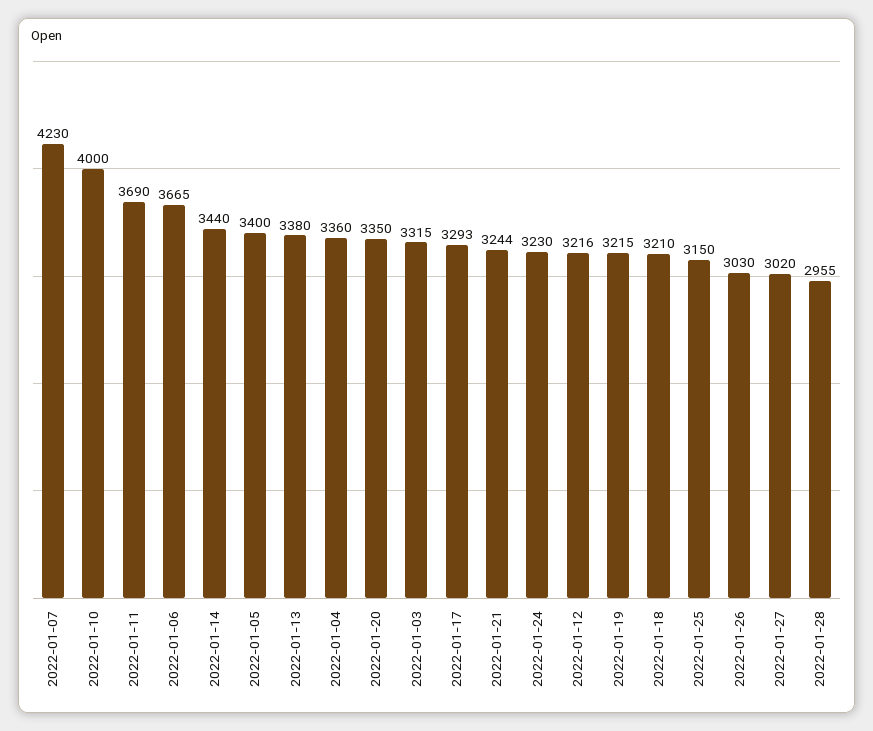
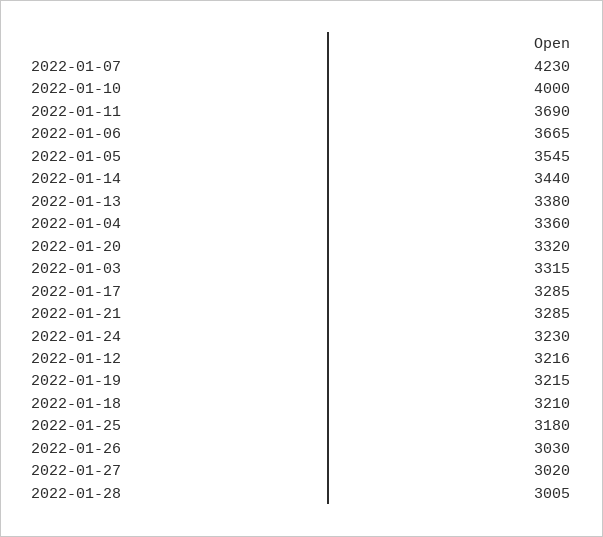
2022-01-05: 3400 -> 3545
2022-01-20: 3350 -> 3320
2022-01-17: 3293 -> 3285
2022-01-21: 3244 -> 3285
2022-01-25: 3150 -> 3180
2022-01-28: 2955 -> 3005

